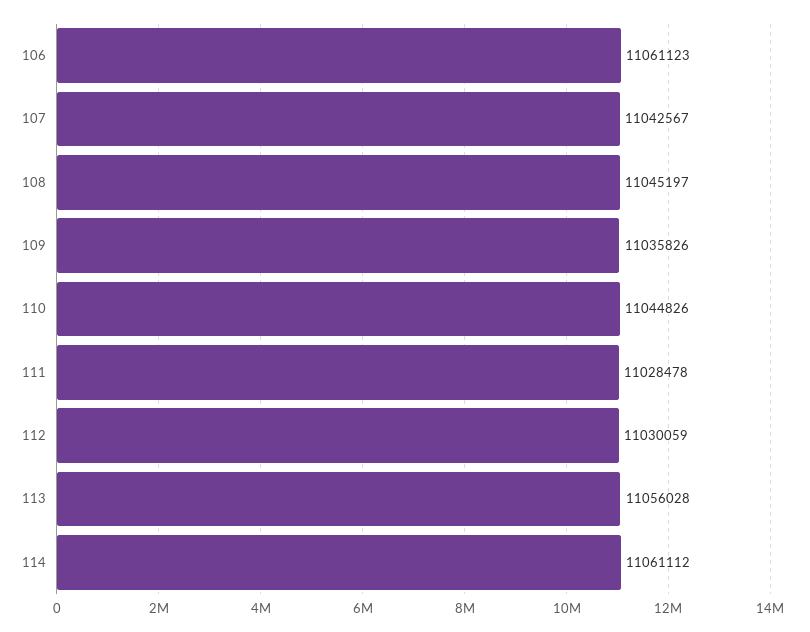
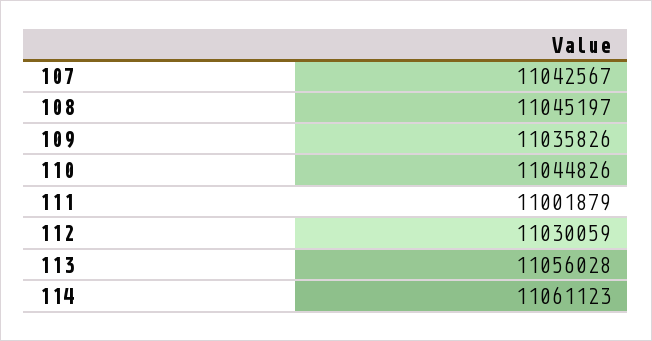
106: 11061123 -> none
111: 11028478 -> 11001879
114: 11061112 -> 11061123

